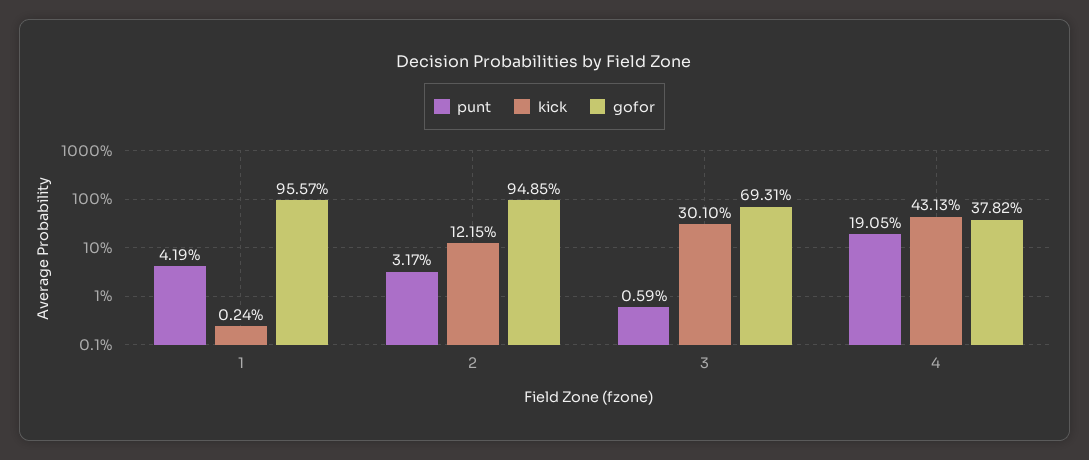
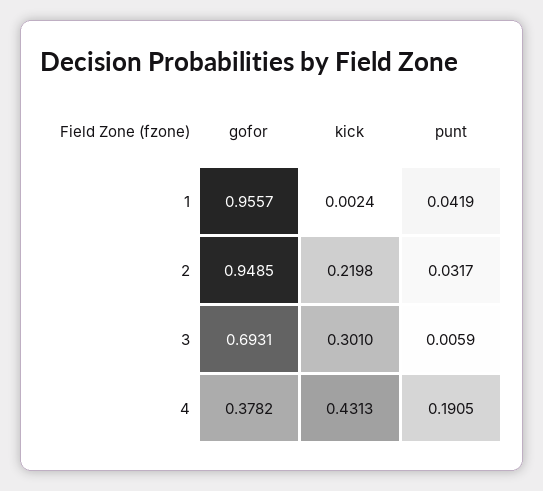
kick, 2: 0.1215 -> 0.2198

